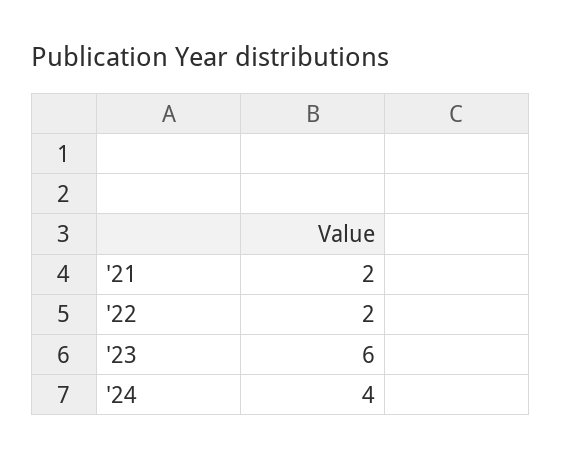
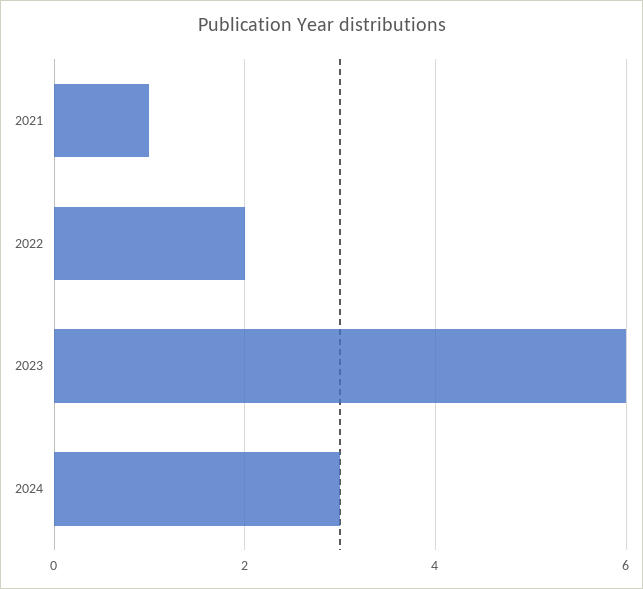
'21: 2 -> 1
'24: 4 -> 3

